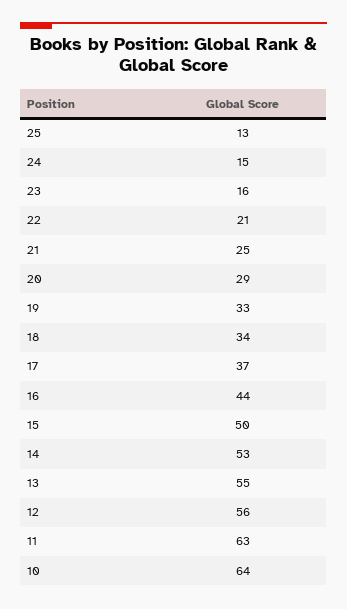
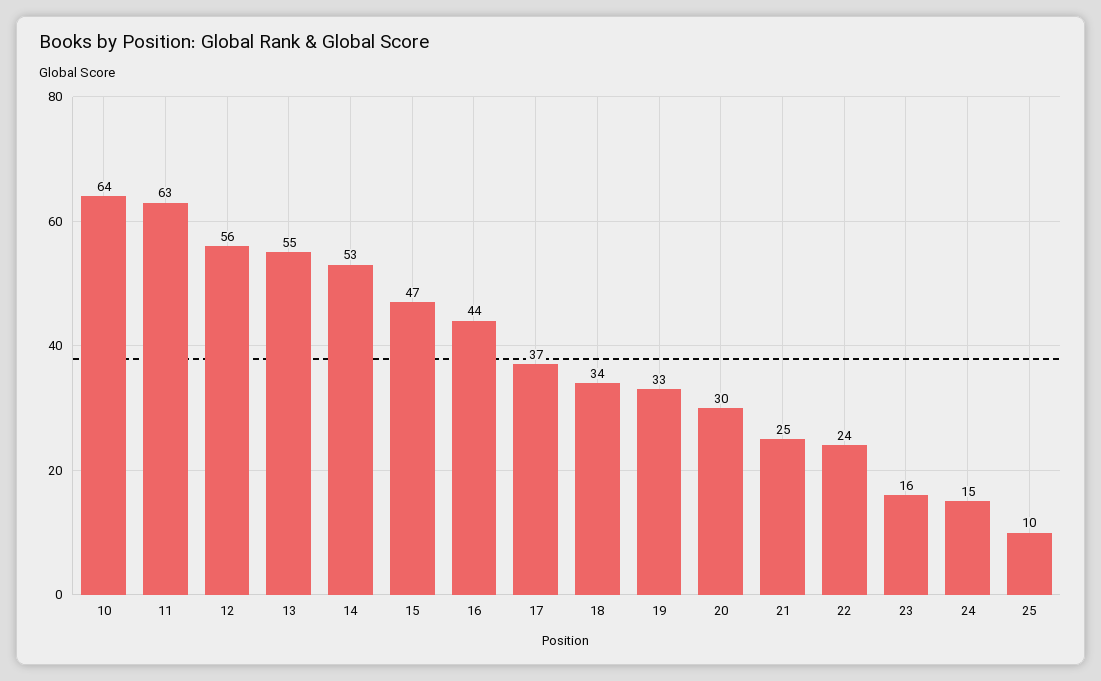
25: 13 -> 10
22: 21 -> 24
20: 29 -> 30
15: 50 -> 47

